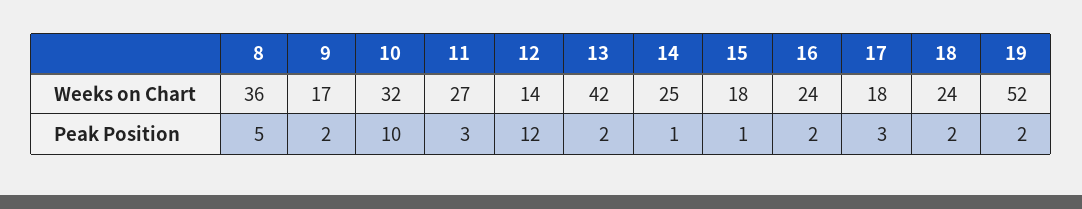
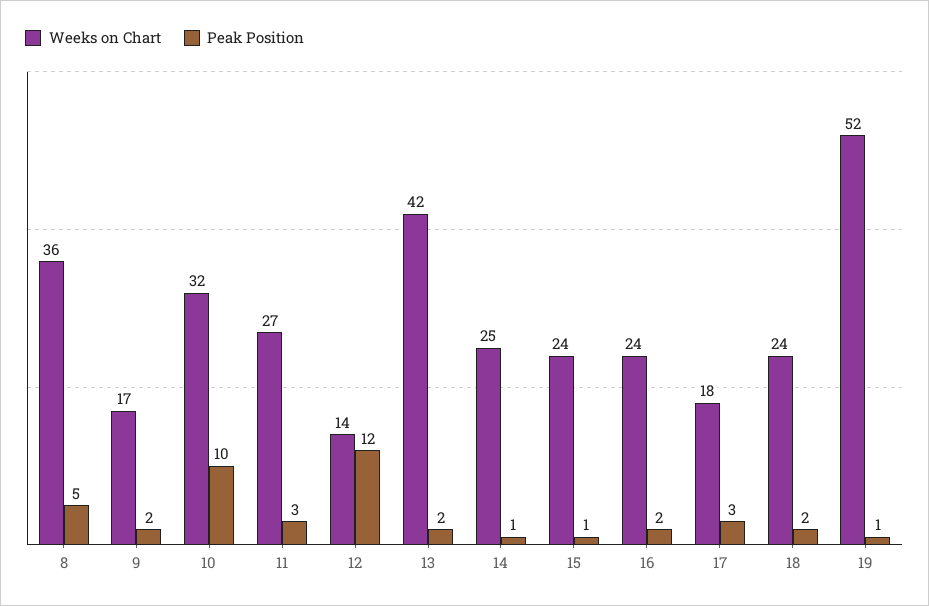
Weeks on Chart, 15: 18 -> 24
Peak Position, 19: 2 -> 1

